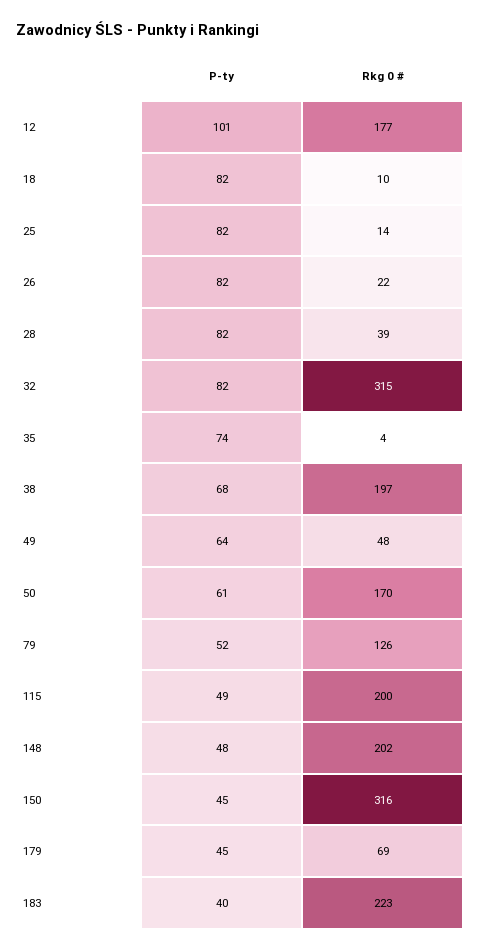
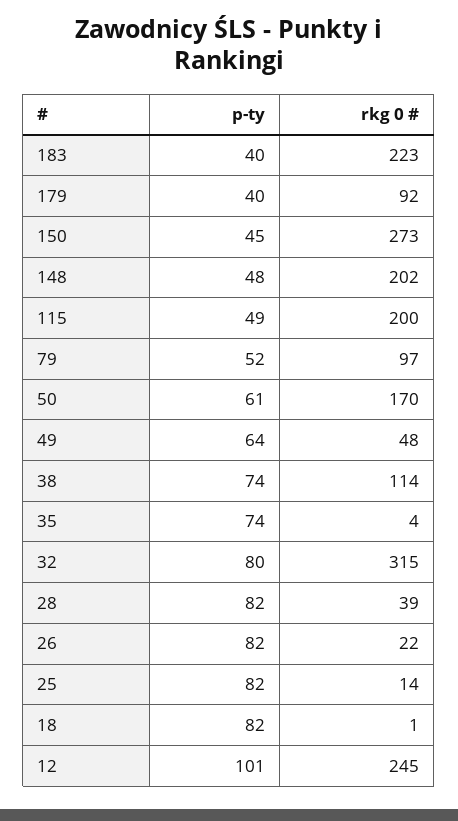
Rkg 0 #, 12: 177 -> 245
Rkg 0 #, 18: 10 -> 1
P-ty, 32: 82 -> 80
P-ty, 38: 68 -> 74
Rkg 0 #, 38: 197 -> 114
Rkg 0 #, 79: 126 -> 97
Rkg 0 #, 150: 316 -> 273
P-ty, 179: 45 -> 40
Rkg 0 #, 179: 69 -> 92

